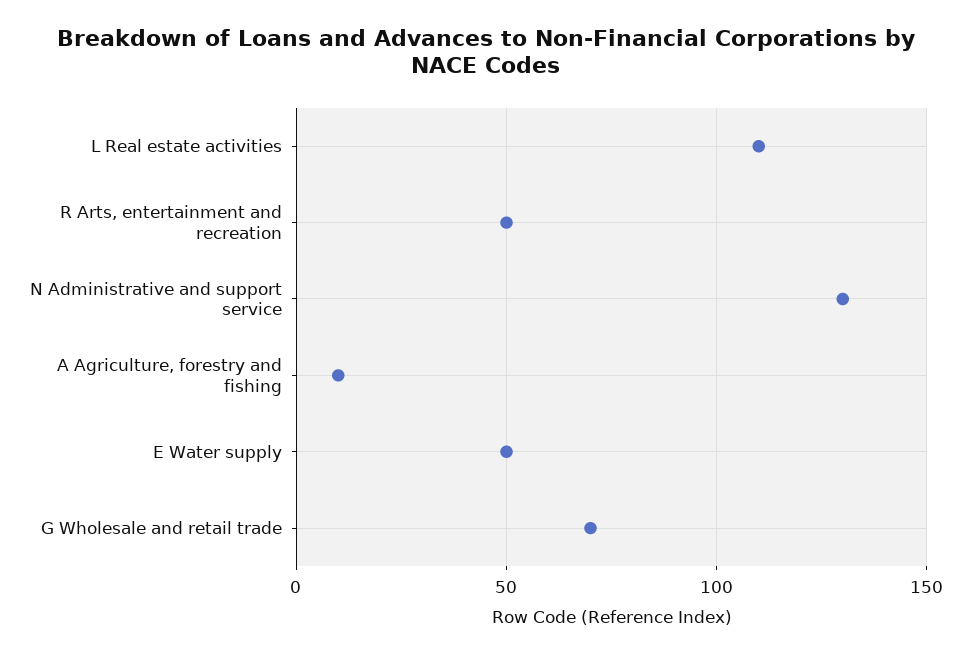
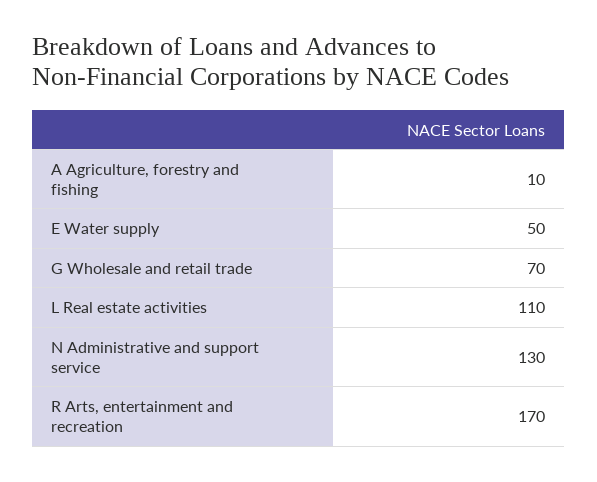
R Arts, entertainment and recreation: 50 -> 170

